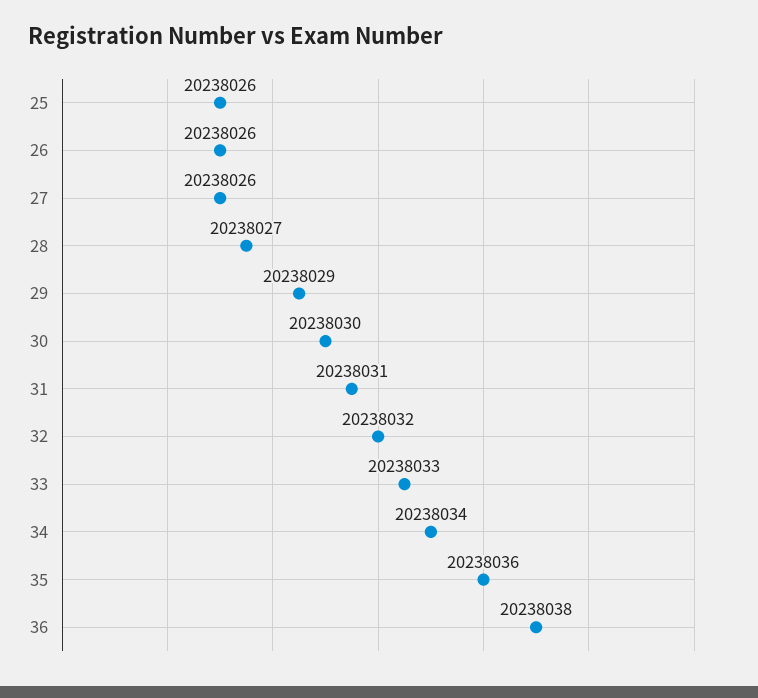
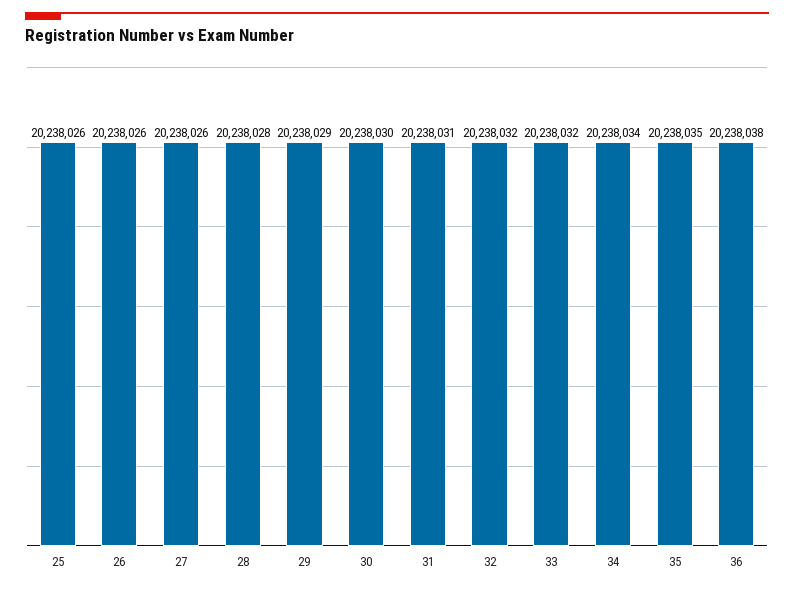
28: 20238027 -> 20238028
33: 20238033 -> 20238032
35: 20238036 -> 20238035

